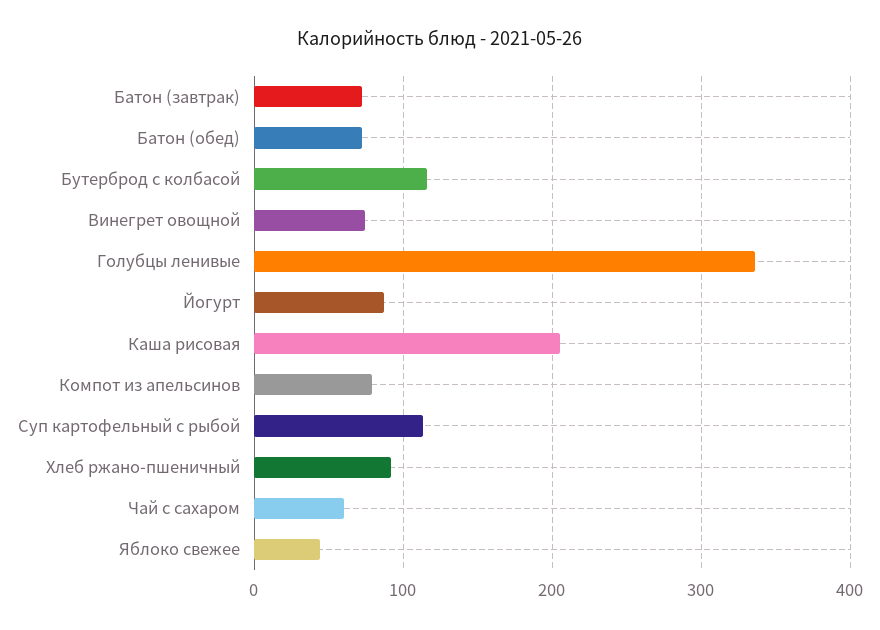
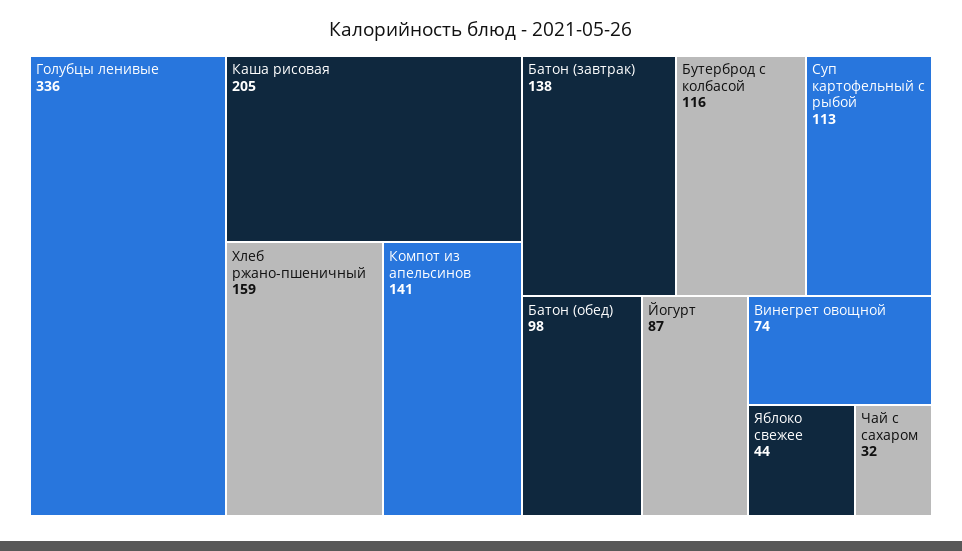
Батон (завтрак): 70 -> 138
Батон (обед): 70 -> 98
Компот из апельсинов: 80 -> 141
Хлеб ржано-пшеничный: 90 -> 159
Чай с сахаром: 60 -> 32

